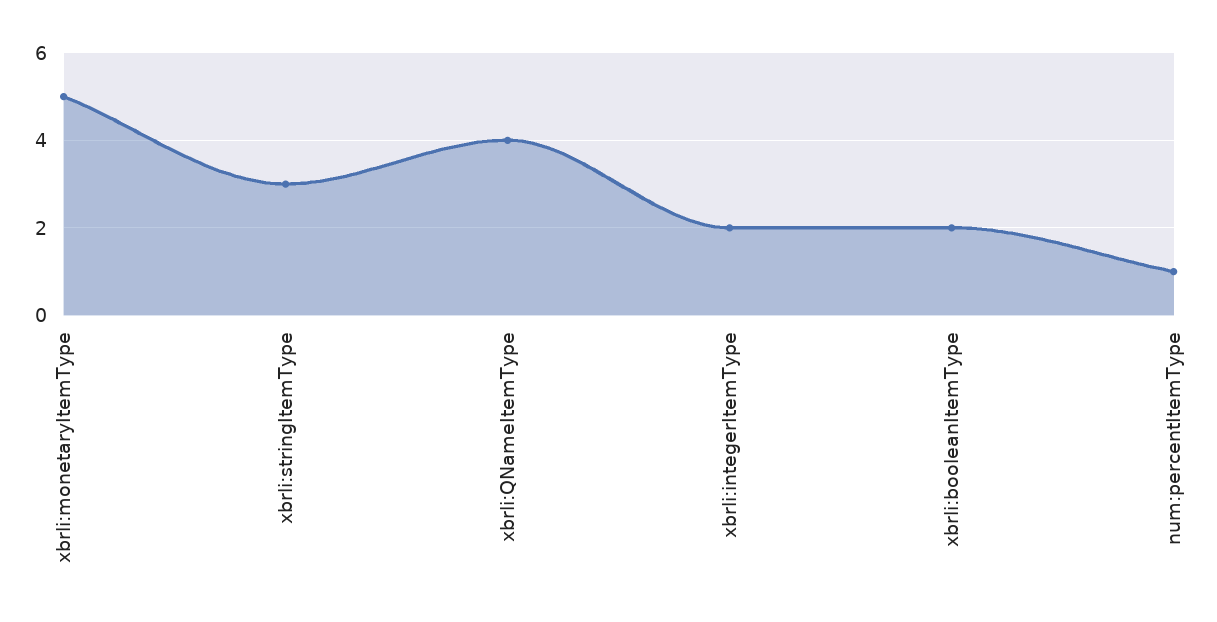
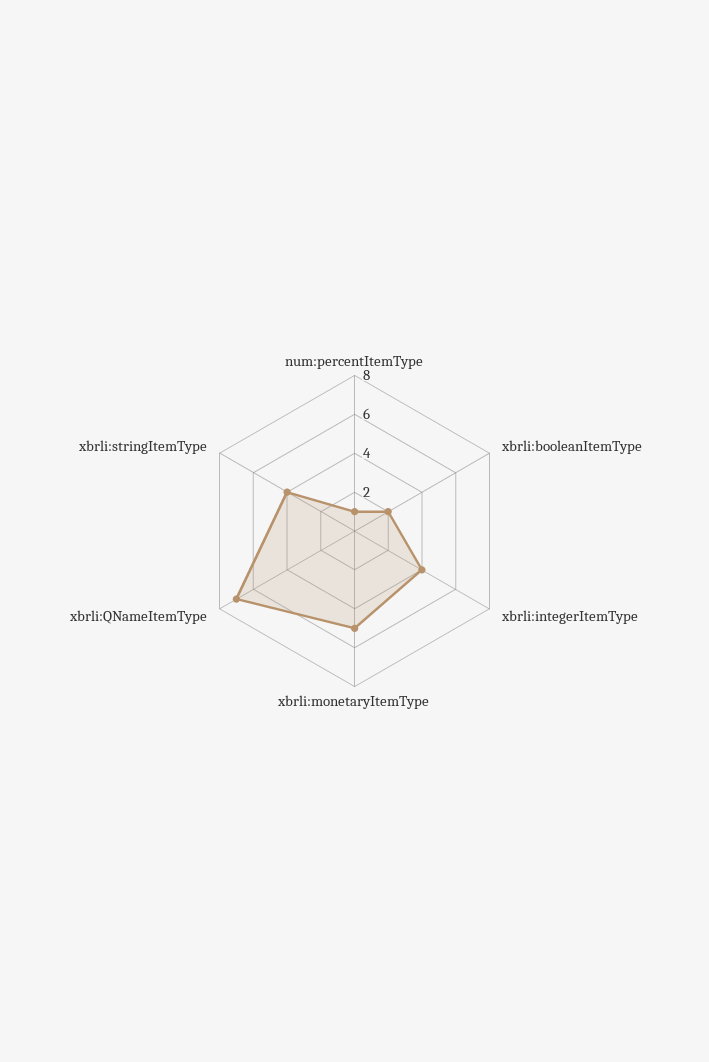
xbrli:stringItemType: 3 -> 4
xbrli:QNameItemType: 4 -> 7
xbrli:integerItemType: 2 -> 4

